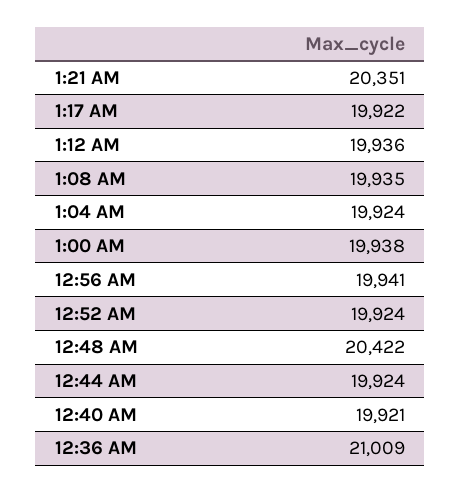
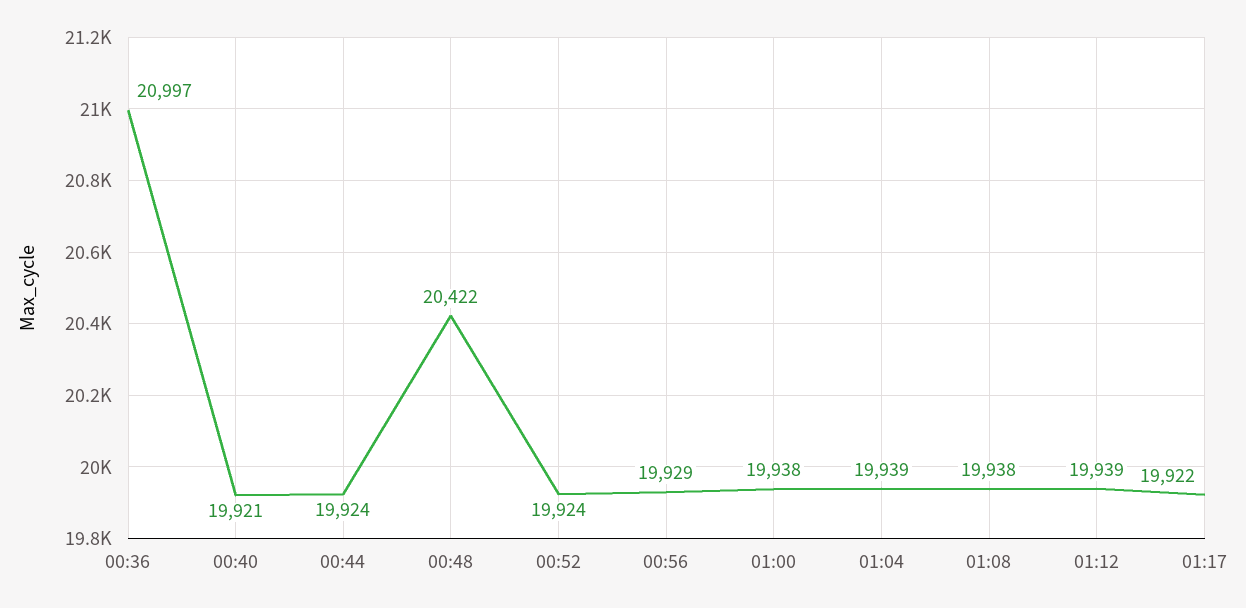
1:21 AM: 20351 -> none
1:12 AM: 19936 -> 19939
1:08 AM: 19935 -> 19938
1:04 AM: 19924 -> 19939
12:56 AM: 19941 -> 19929
12:36 AM: 21009 -> 20997

